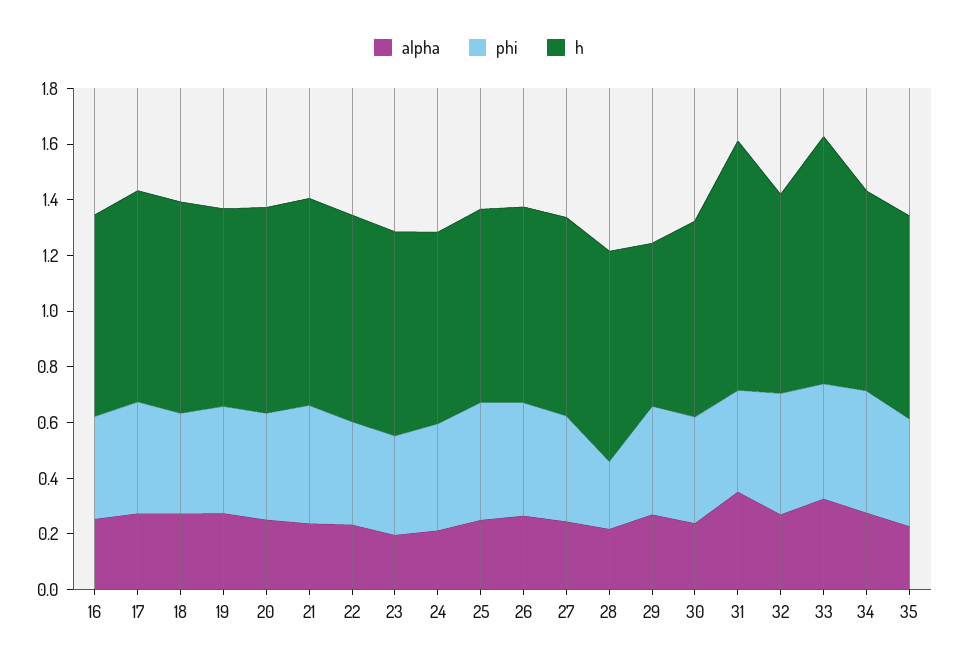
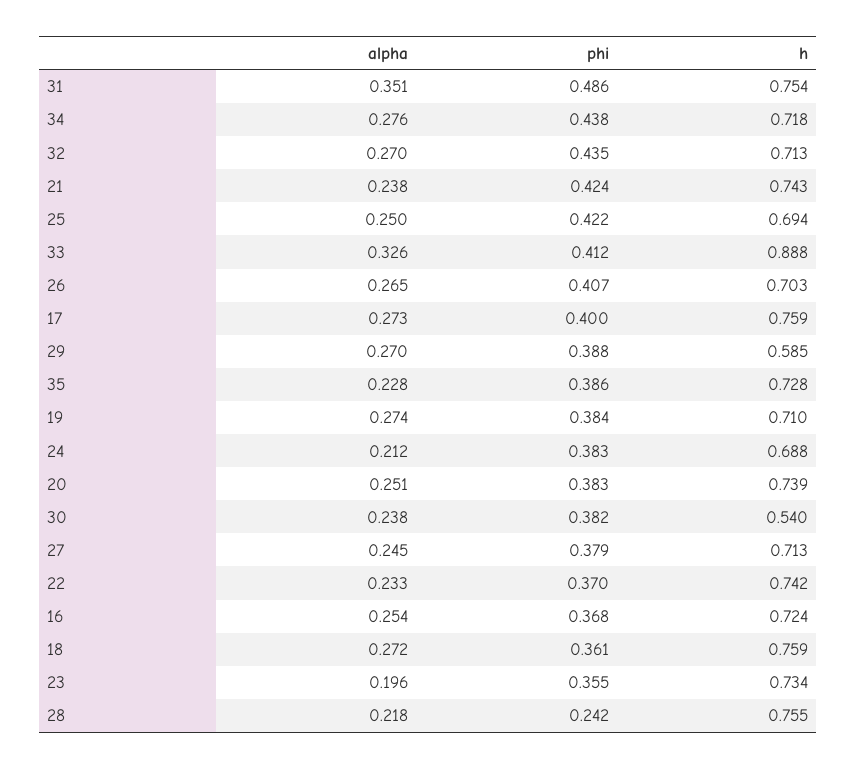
h, 30: 0.7 -> 0.54
phi, 31: 0.35 -> 0.486
h, 31: 0.9 -> 0.754

